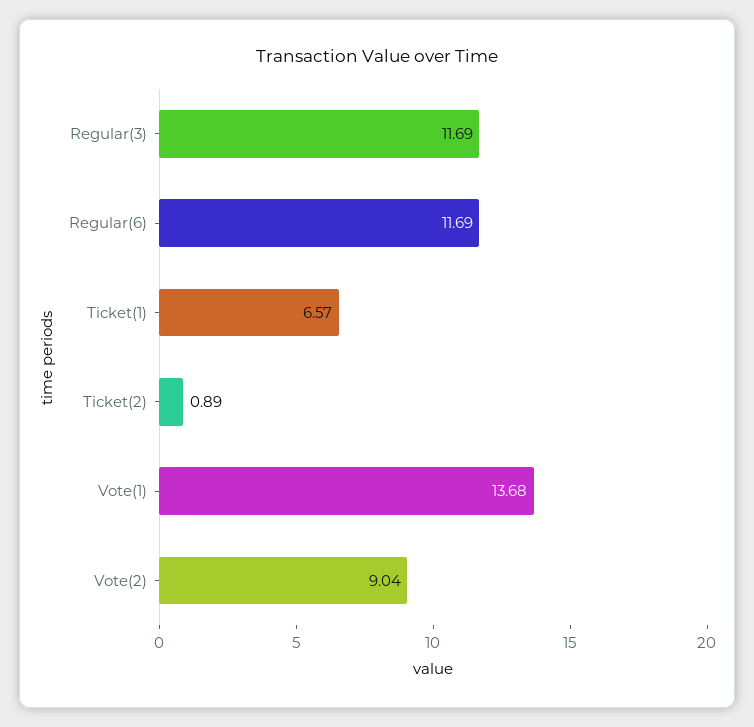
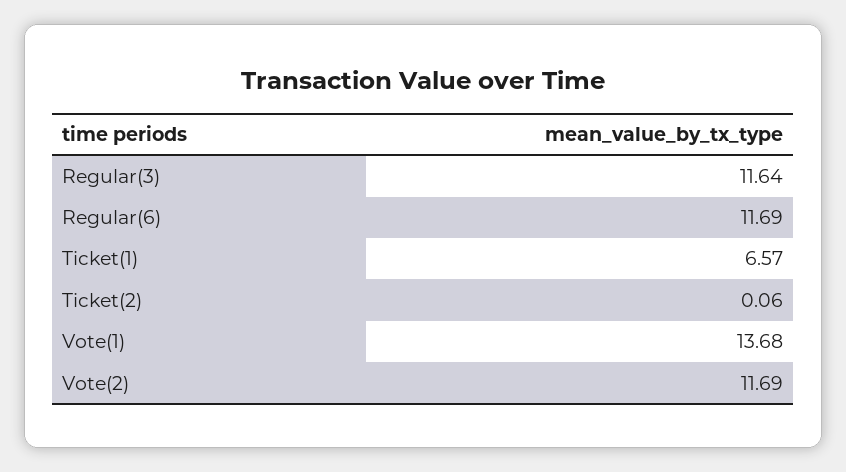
Regular(3): 11.69 -> 11.64
Ticket(2): 0.89 -> 0.06
Vote(2): 9.04 -> 11.69

